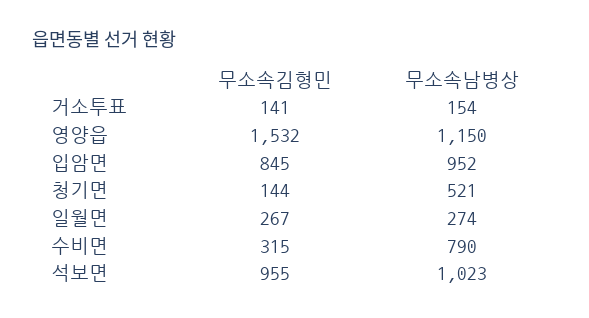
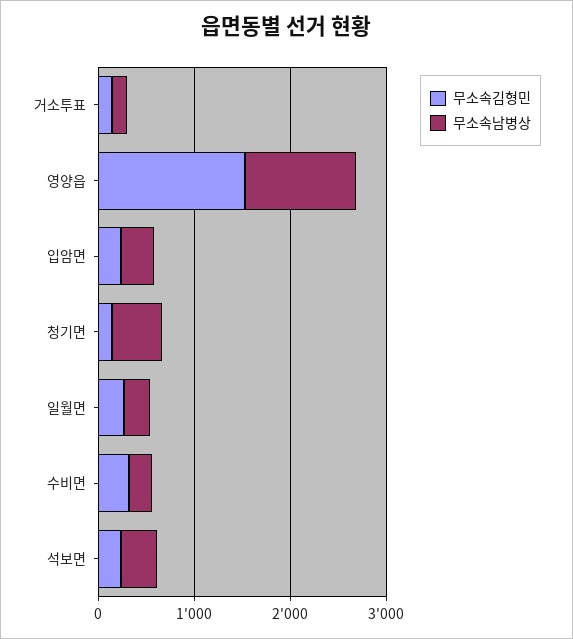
무소속김형민, 입암면: 845 -> 200
무소속남병상, 입암면: 952 -> 400
무소속남병상, 수비면: 790 -> 200
무소속김형민, 석보면: 955 -> 200
무소속남병상, 석보면: 1023 -> 400

